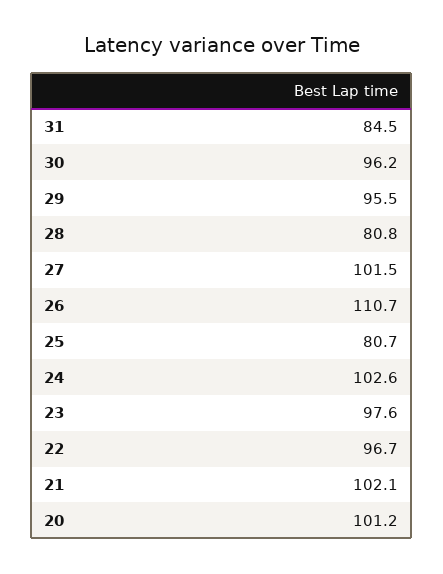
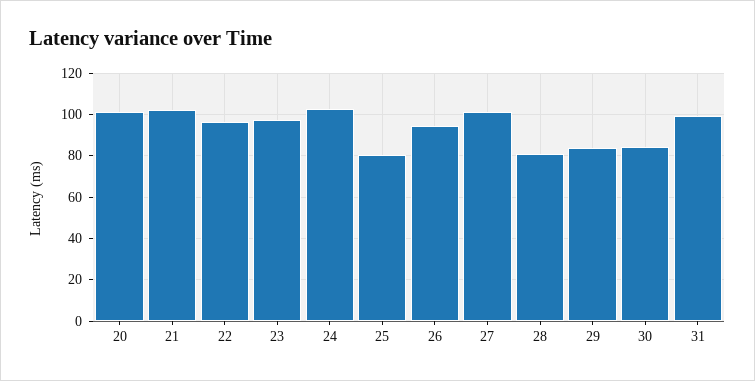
31: 84.5 -> 100
30: 96.2 -> 85
29: 95.5 -> 85
26: 110.7 -> 95

